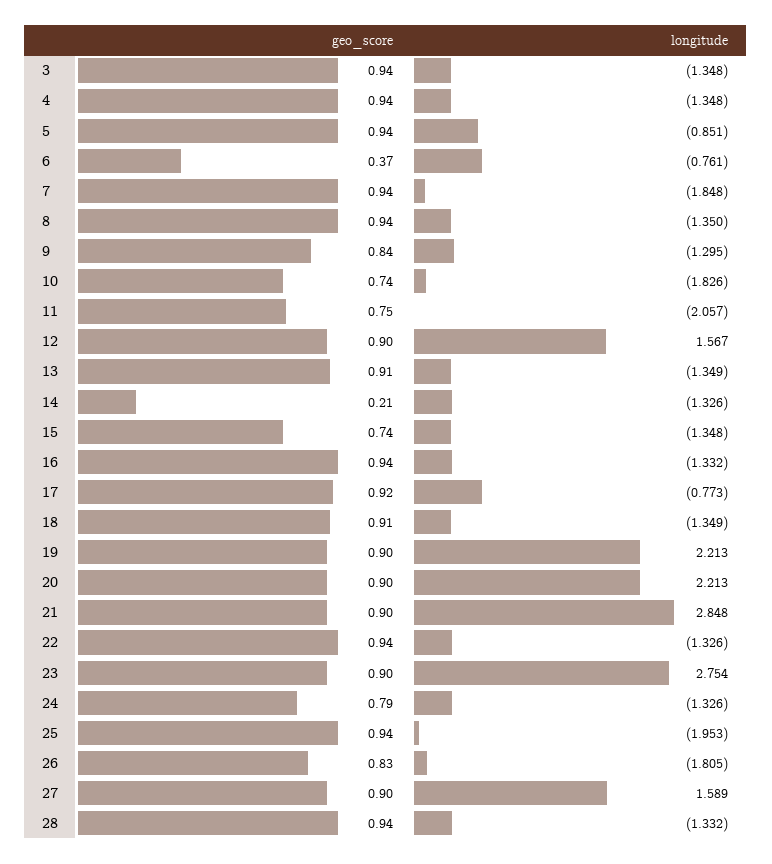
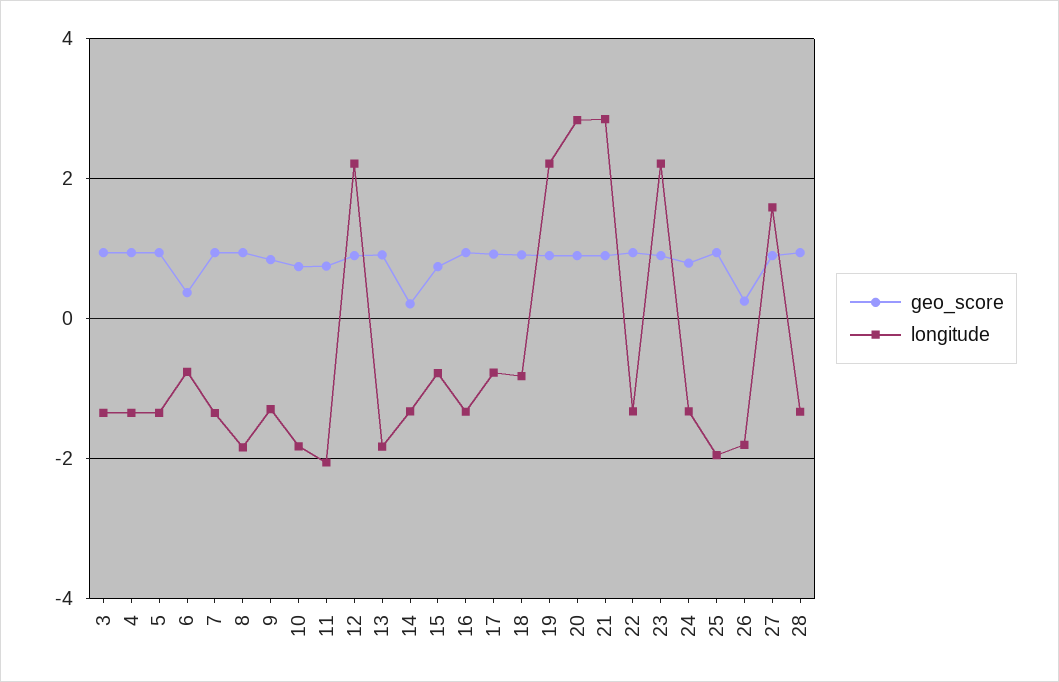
longitude, 5: -0.851 -> -1.4
longitude, 7: -1.848 -> -1.4
longitude, 8: -1.35 -> -1.8
longitude, 12: 1.567 -> 2.2
longitude, 13: -1.349 -> -1.8
longitude, 15: -1.348 -> -0.8
longitude, 18: -1.349 -> -0.8
longitude, 20: 2.213 -> 2.8
longitude, 23: 2.754 -> 2.2
geo_score, 26: 0.83 -> 0.2

